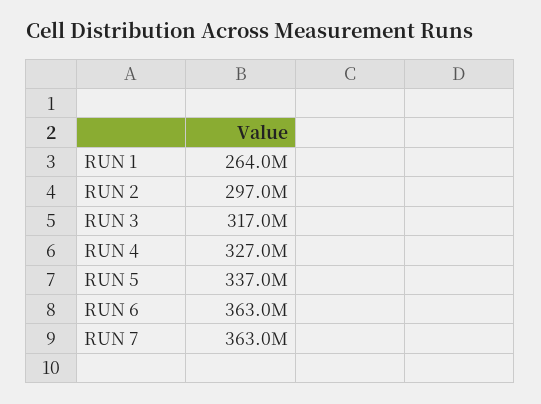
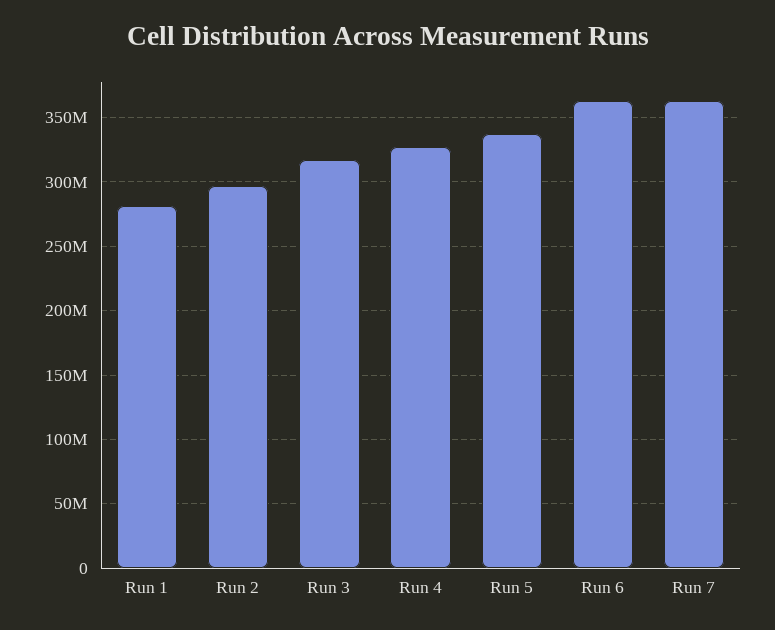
RUN 1: 264000000 -> 280000000

